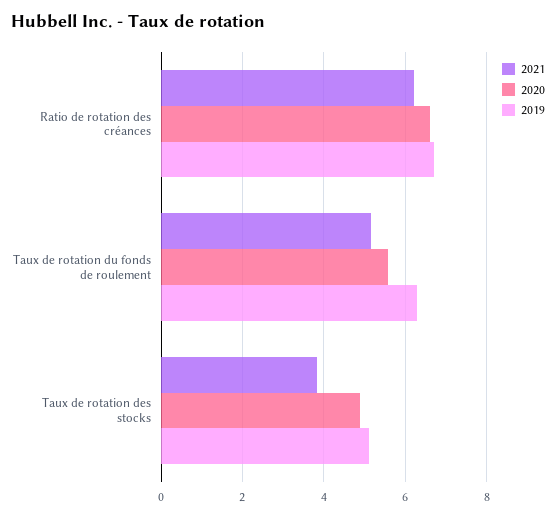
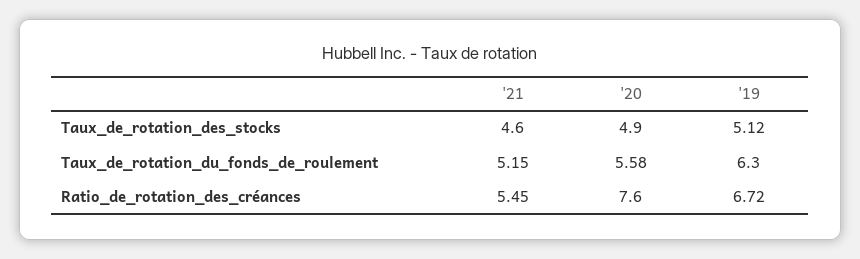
2021, Ratio de rotation des créances: 6.2 -> 5.45
2020, Ratio de rotation des créances: 6.6 -> 7.6
2021, Taux de rotation des stocks: 3.8 -> 4.6

